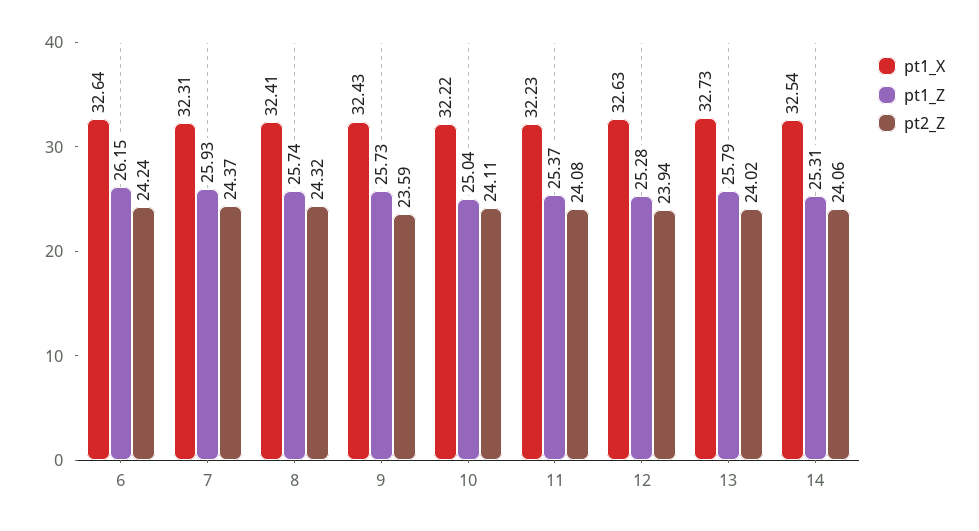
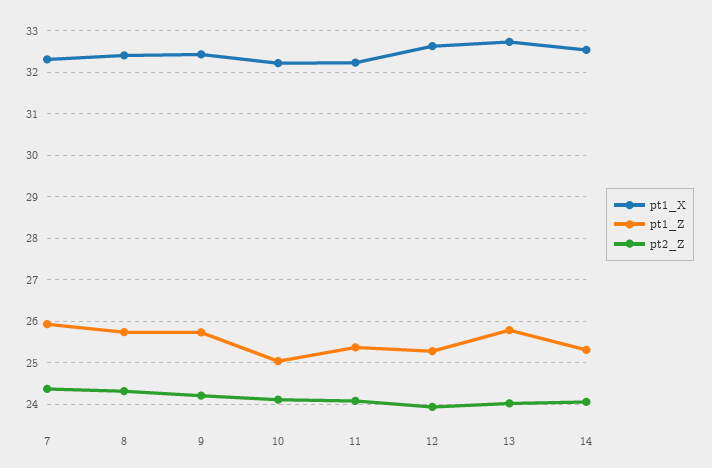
pt1_X, 6: 32.64 -> none
pt1_Z, 6: 26.15 -> none
pt2_Z, 6: 24.24 -> none
pt2_Z, 9: 23.59 -> 24.2

